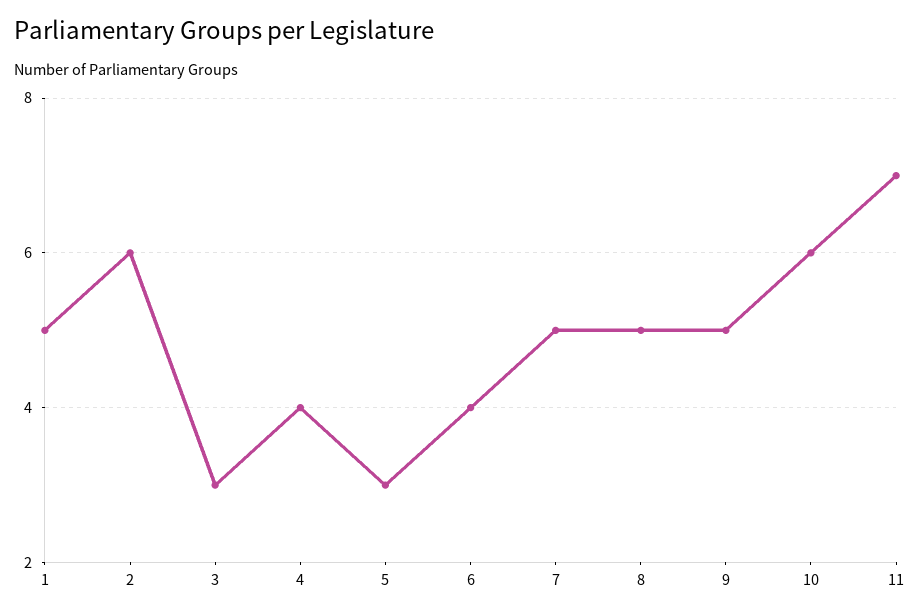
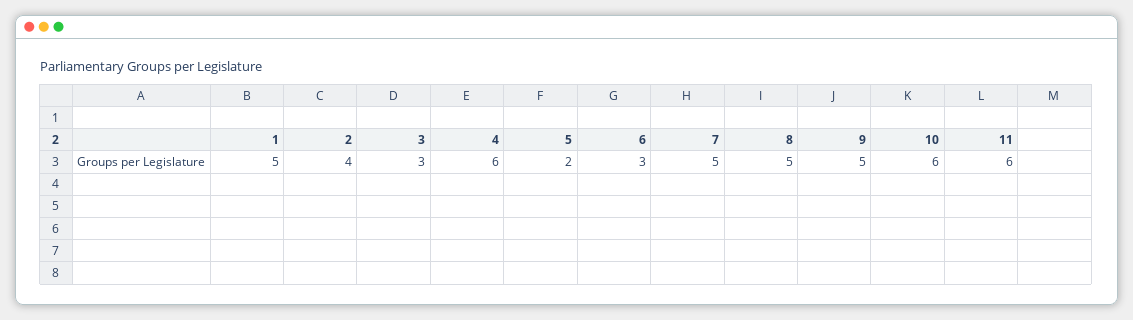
2: 6 -> 4
4: 4 -> 6
5: 3 -> 2
6: 4 -> 3
11: 7 -> 6

